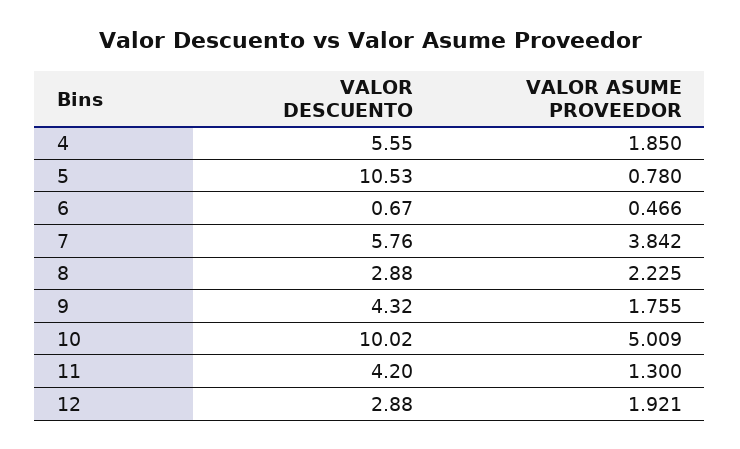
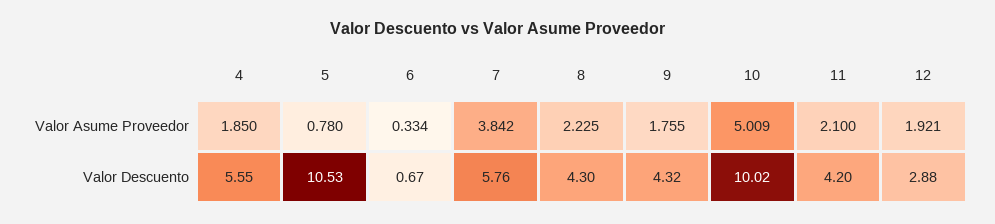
VALOR ASUME PROVEEDOR, 6: 0.466 -> 0.334
VALOR DESCUENTO, 8: 2.88 -> 4.3
VALOR ASUME PROVEEDOR, 11: 1.3 -> 2.1

